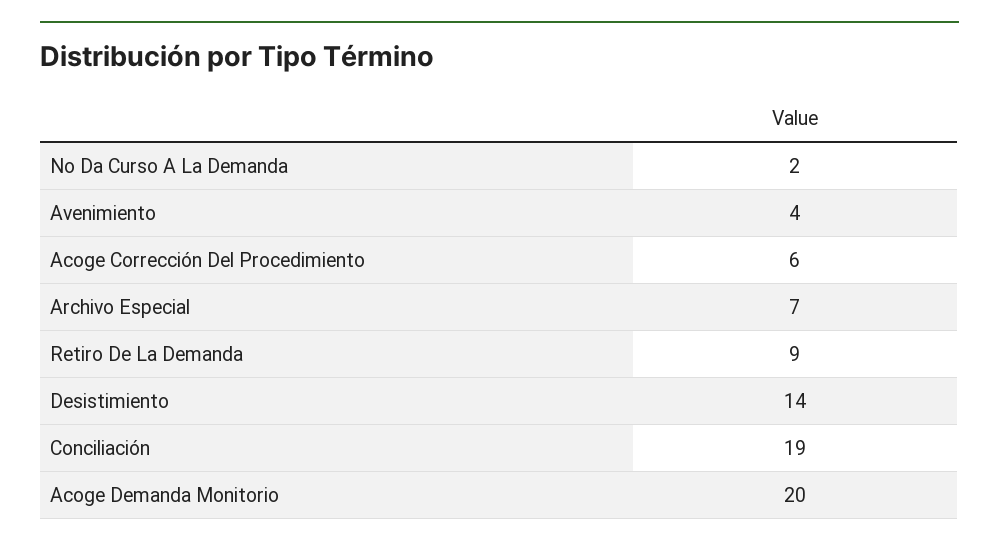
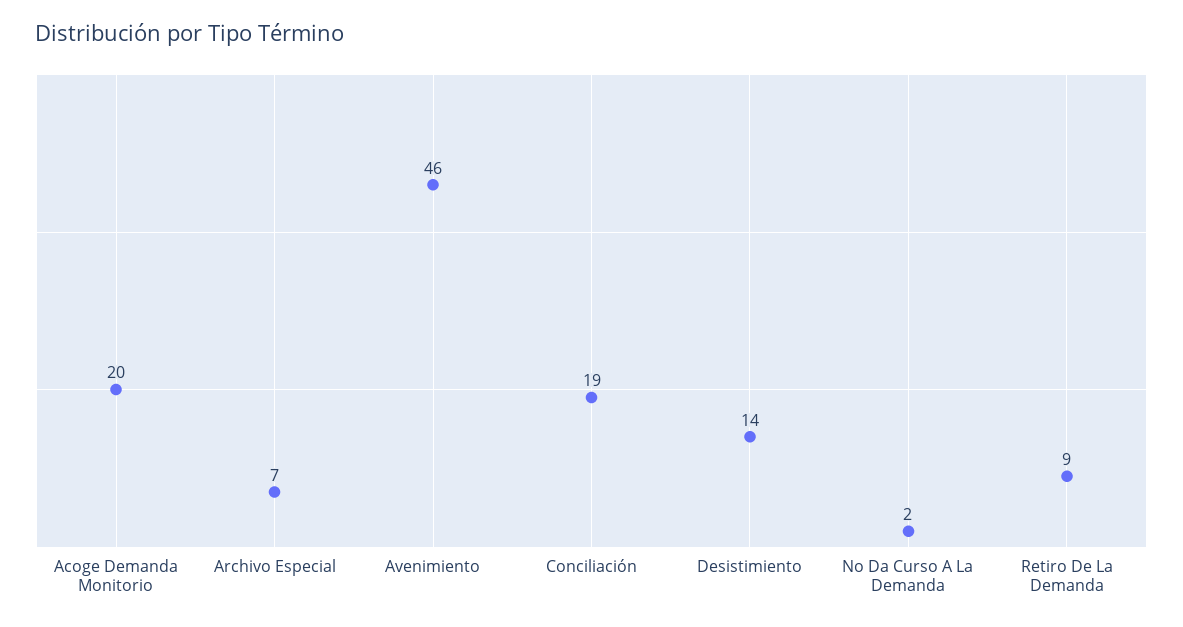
Avenimiento: 4 -> 46
Acoge Corrección Del Procedimiento: 6 -> none

